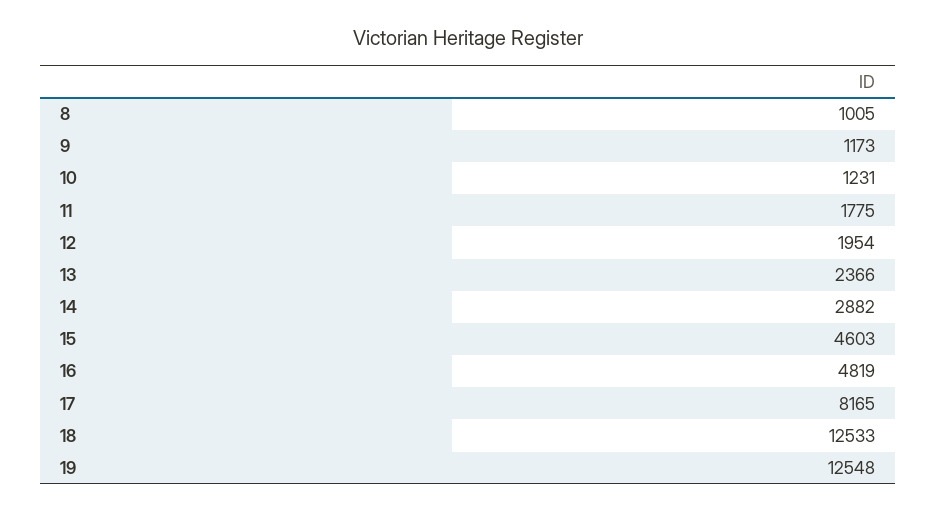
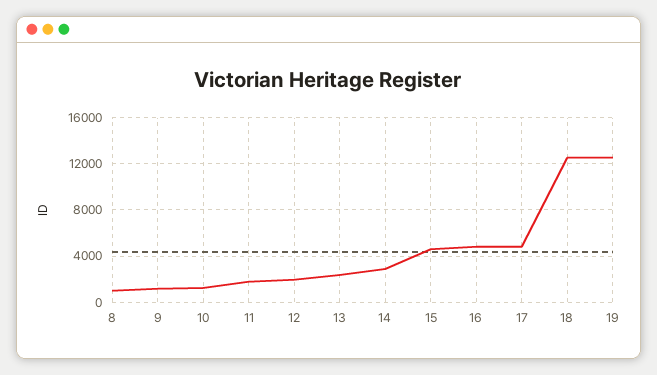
17: 8165 -> 5000

